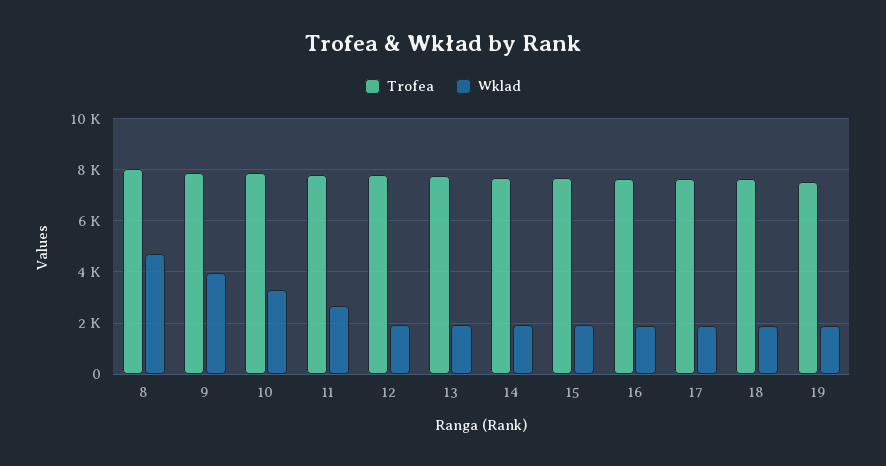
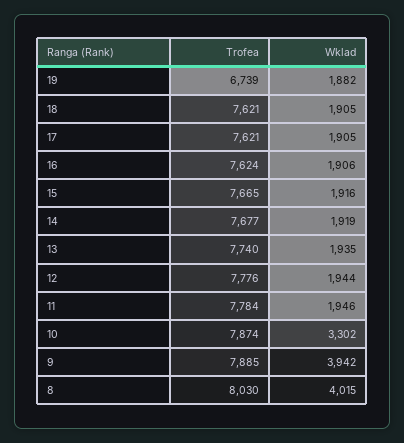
Wklad, 8: 4750 -> 4015
Wklad, 11: 2750 -> 1946
Trofea, 19: 7500 -> 6739

